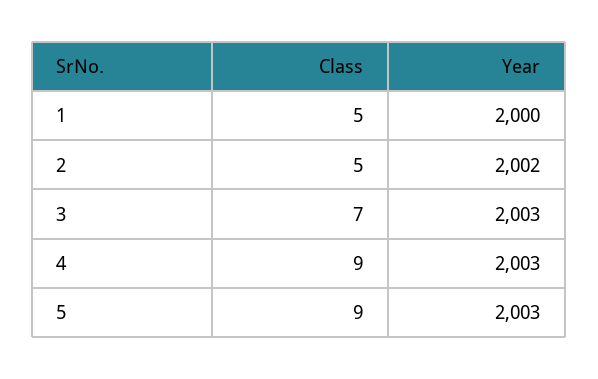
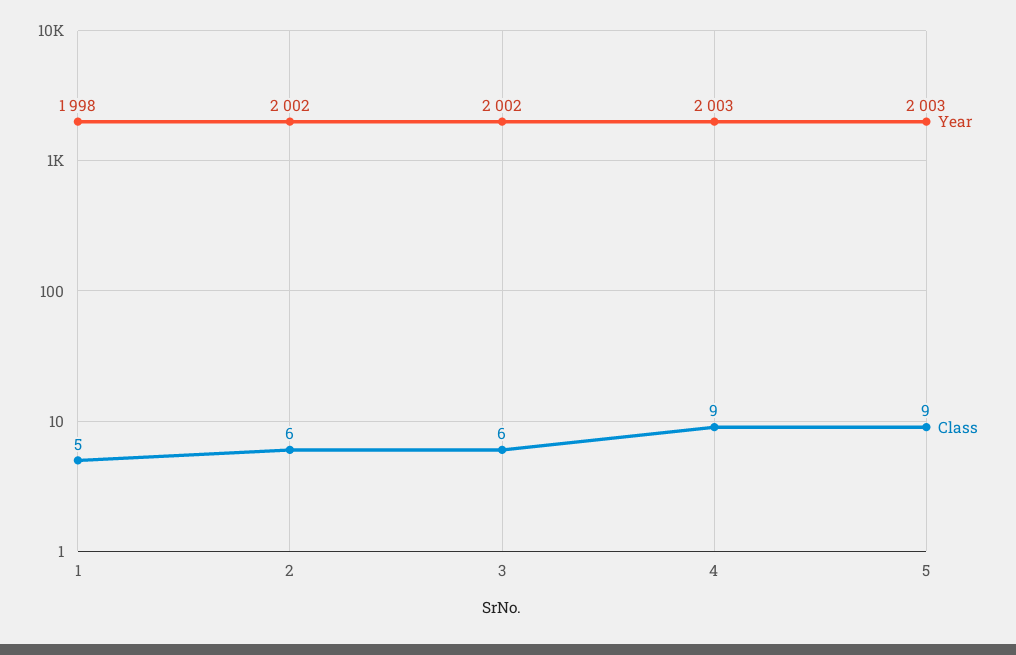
Year, 1: 2000 -> 1998
Class, 2: 5 -> 6
Class, 3: 7 -> 6
Year, 3: 2003 -> 2002

